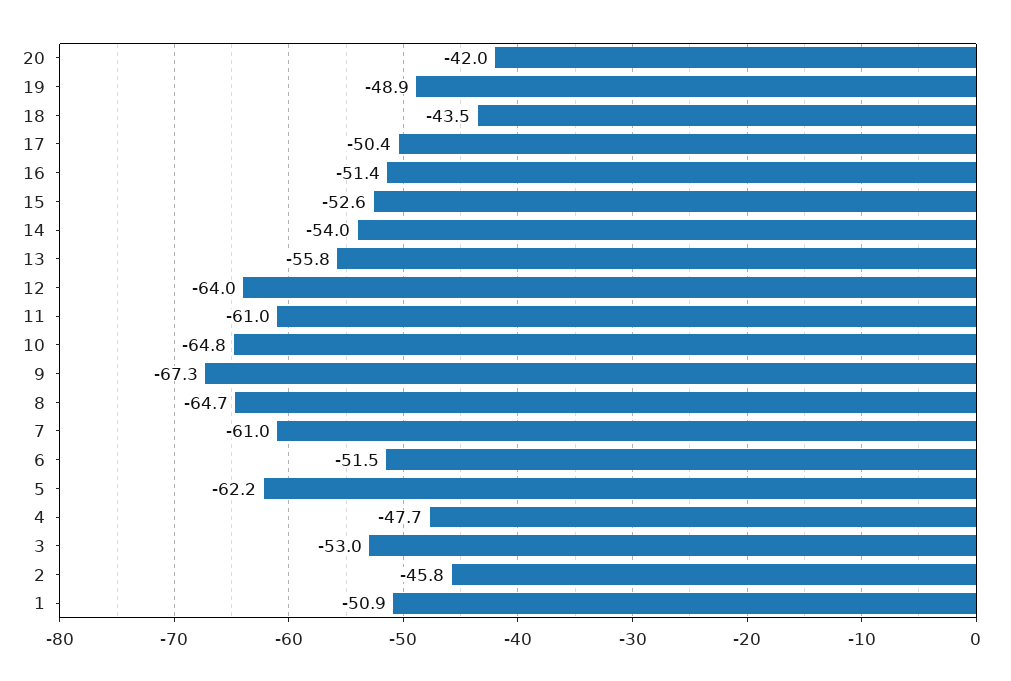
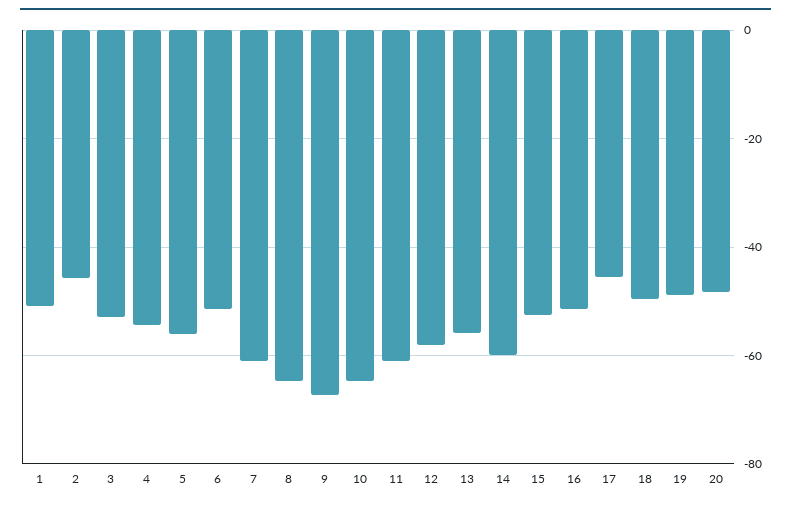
20: -42 -> -48
18: -43.5 -> -50
17: -50.4 -> -46
14: -54 -> -60
12: -64 -> -58
5: -62.2 -> -56
4: -47.7 -> -54

